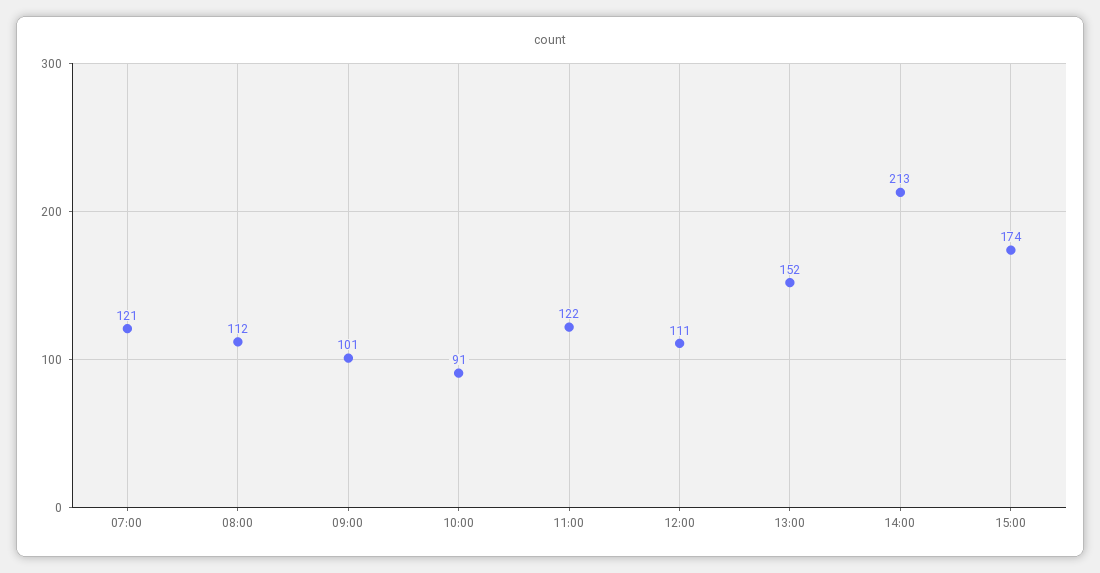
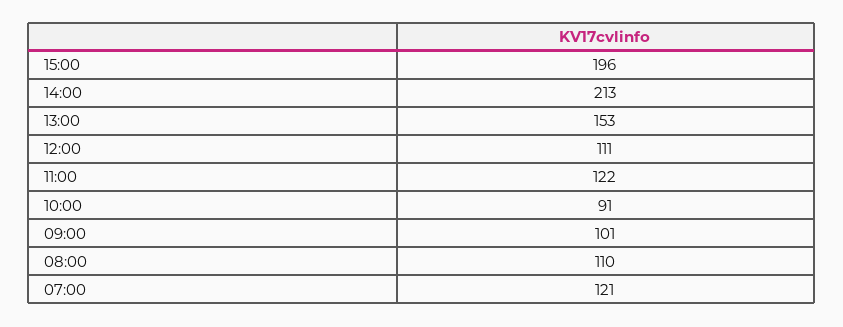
08:00: 112 -> 110
13:00: 152 -> 153
15:00: 174 -> 196

